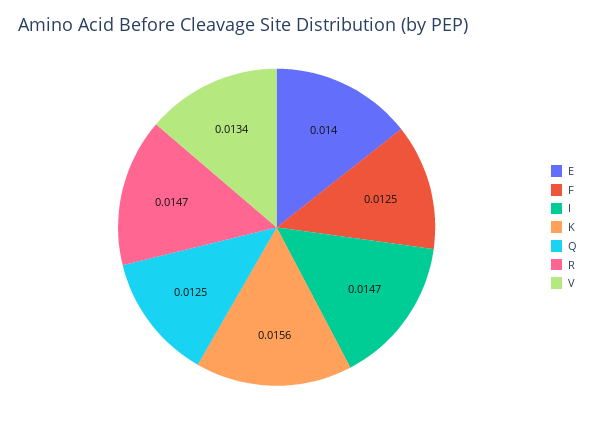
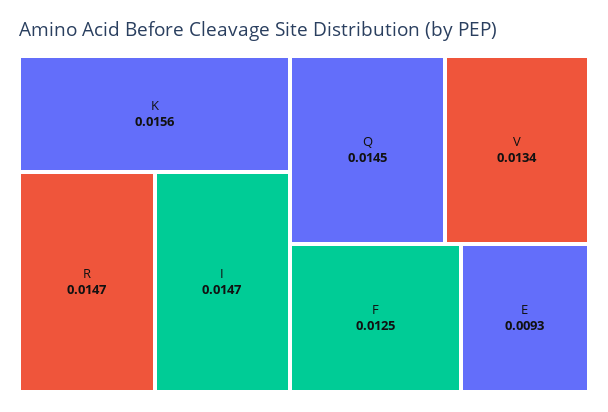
E: 0.014 -> 0.0093
Q: 0.0125 -> 0.0145

